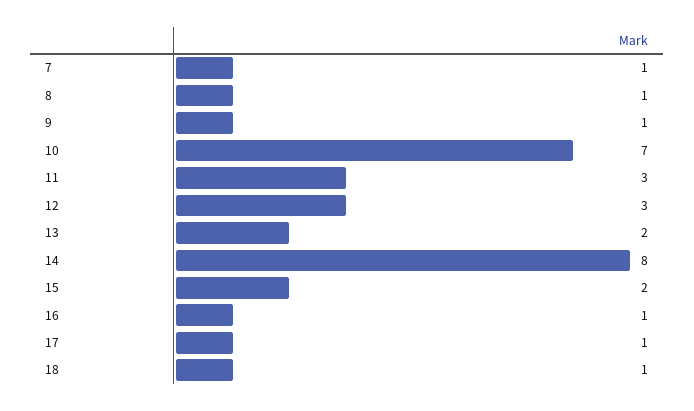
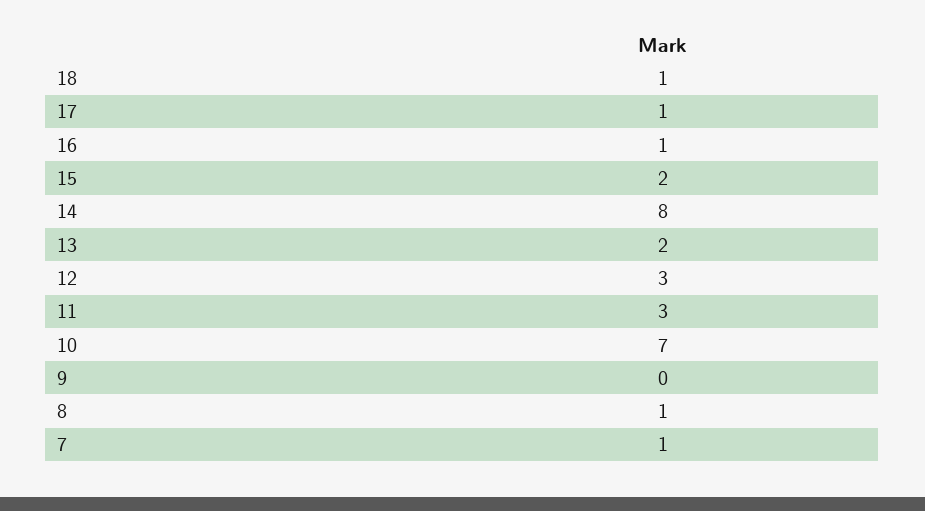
9: 1 -> 0

